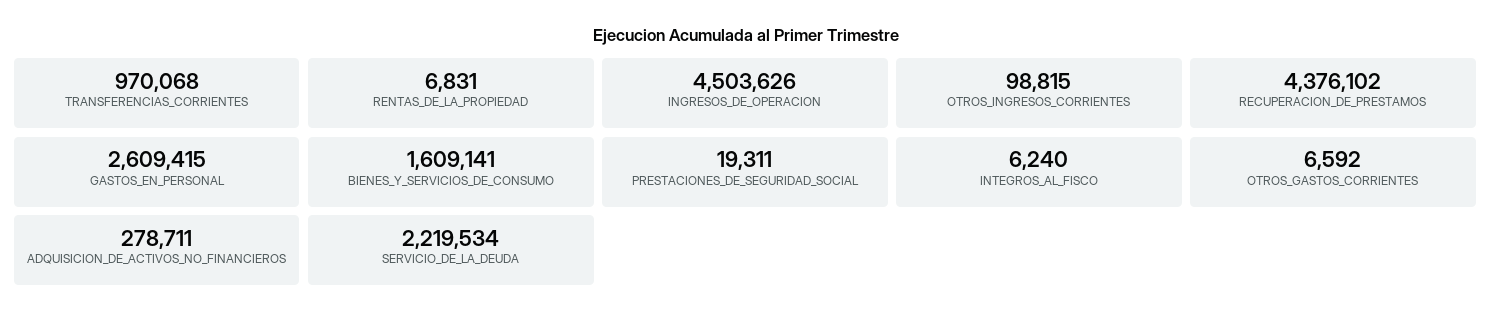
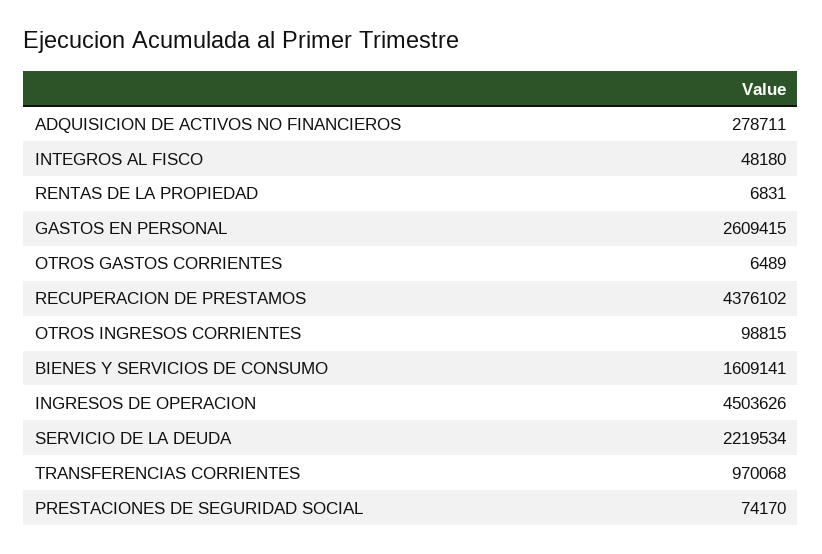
PRESTACIONES_DE_SEGURIDAD_SOCIAL: 19311 -> 74170
INTEGROS_AL_FISCO: 6240 -> 48180
OTROS_GASTOS_CORRIENTES: 6592 -> 6489

